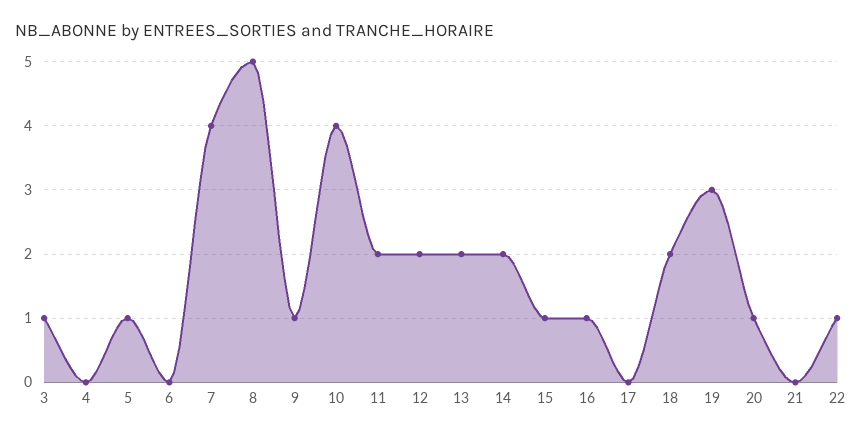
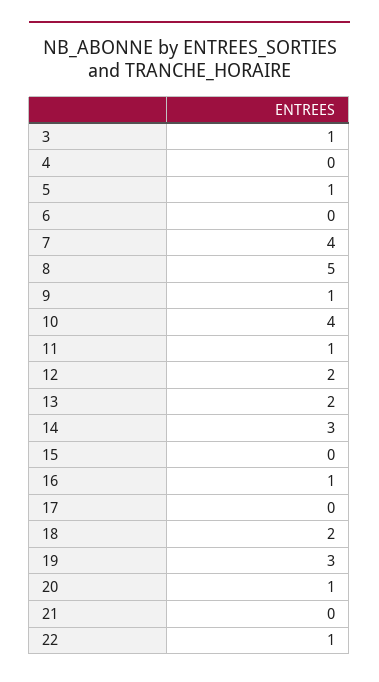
11: 2 -> 1
14: 2 -> 3
15: 1 -> 0

